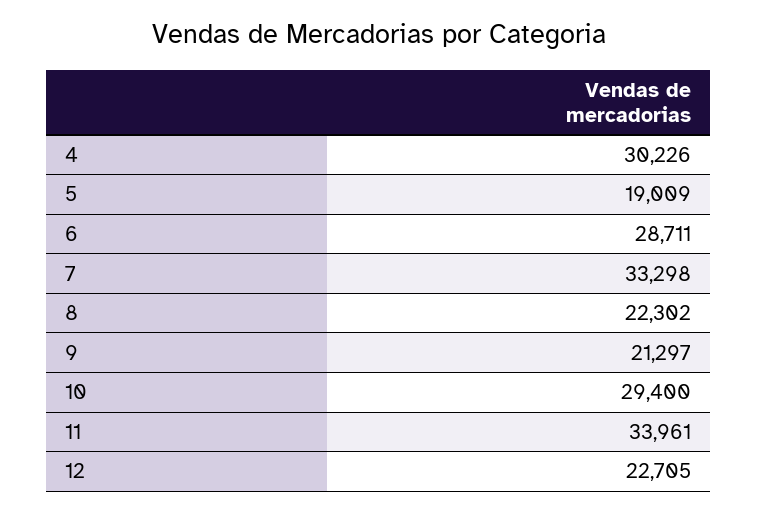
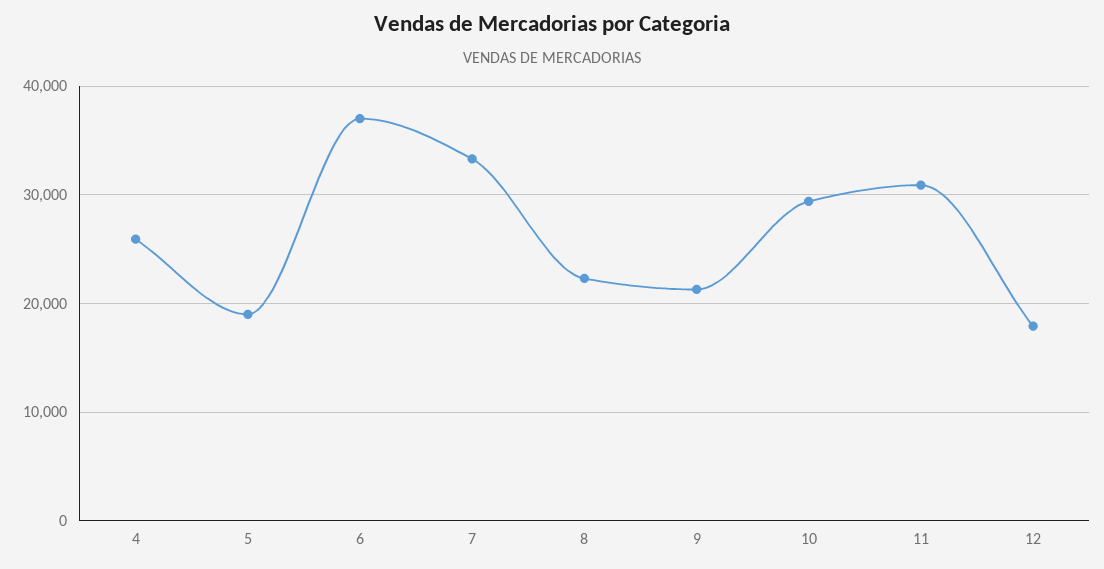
4: 30226 -> 26000
6: 28711 -> 37000
11: 33961 -> 31000
12: 22705 -> 18000

